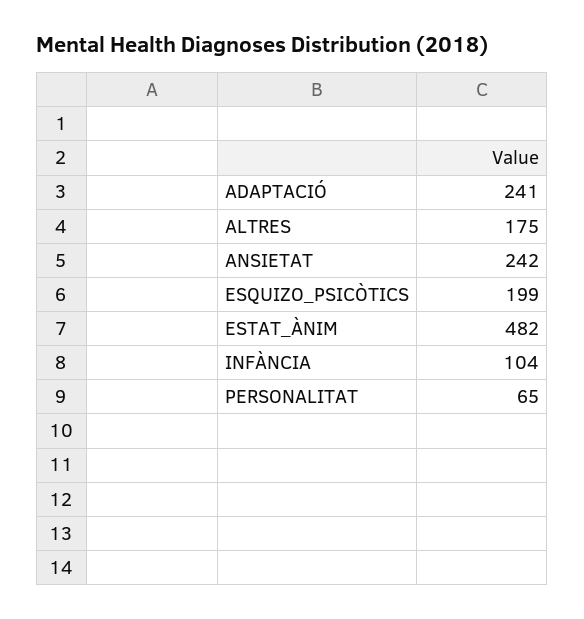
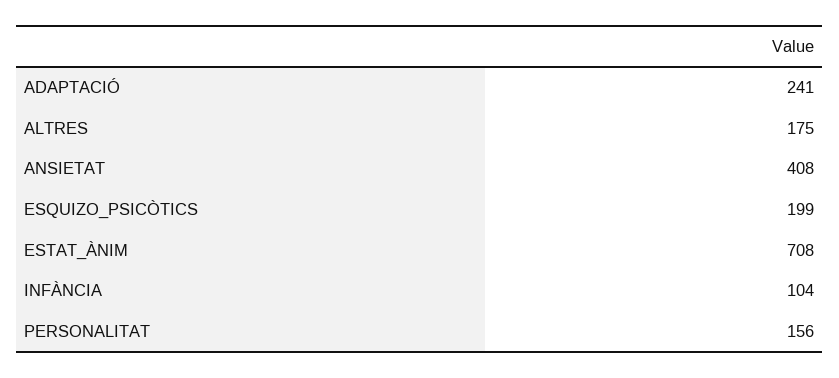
ANSIETAT: 242 -> 408
ESTAT_ÀNIM: 482 -> 708
PERSONALITAT: 65 -> 156

